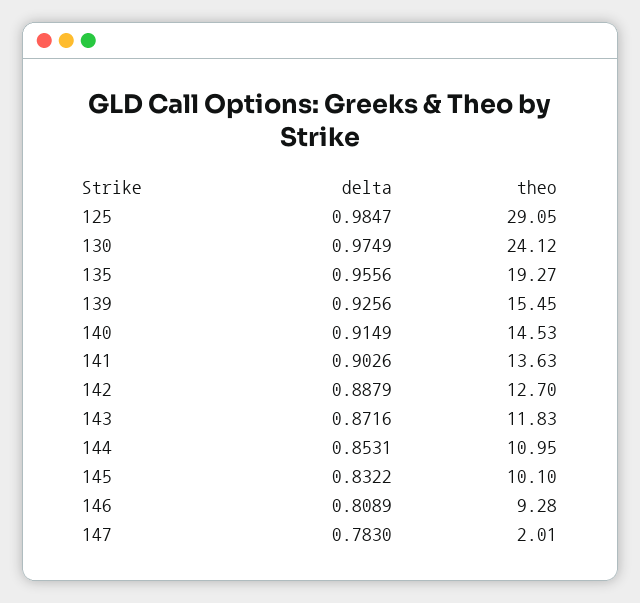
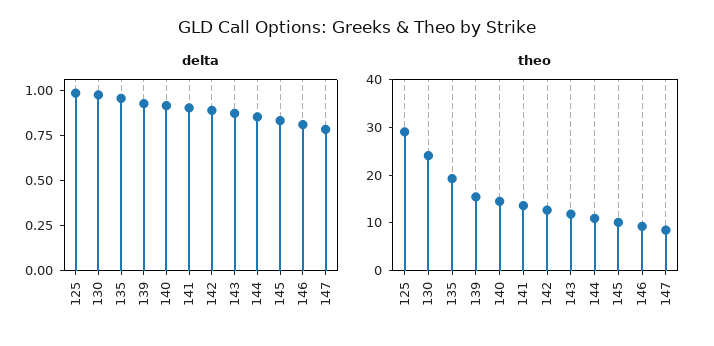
theo, 147: 2.01 -> 8

